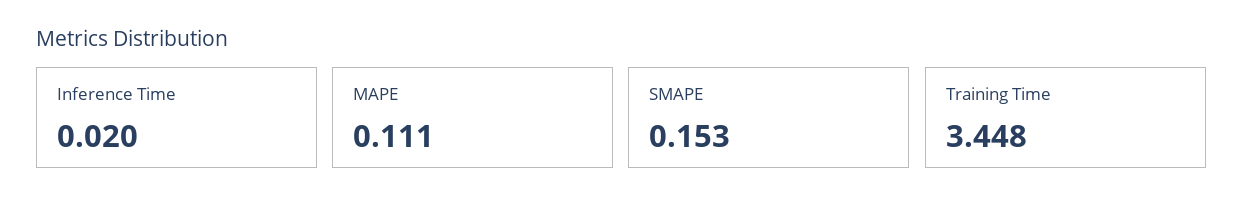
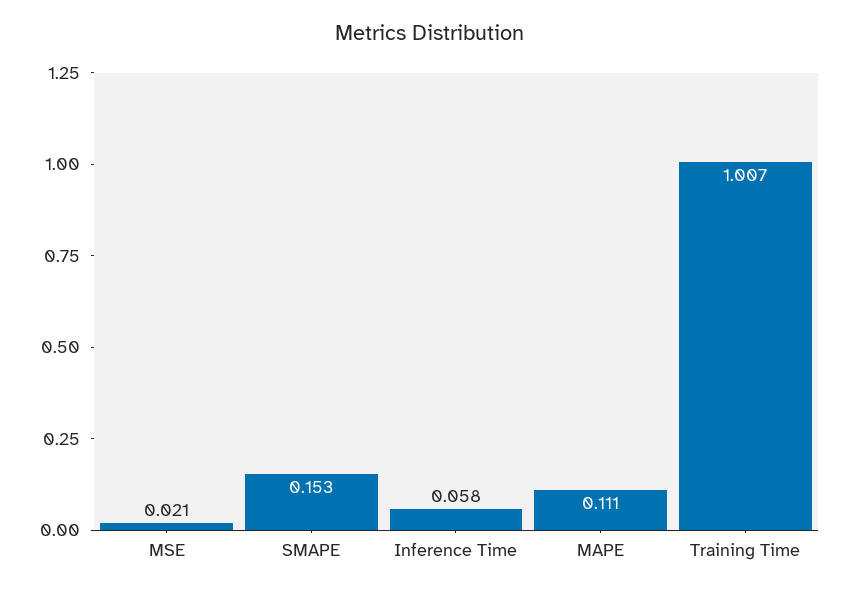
Inference Time: 0.02 -> 0.058
Training Time: 3.448 -> 1.007
MSE: none -> 0.021

